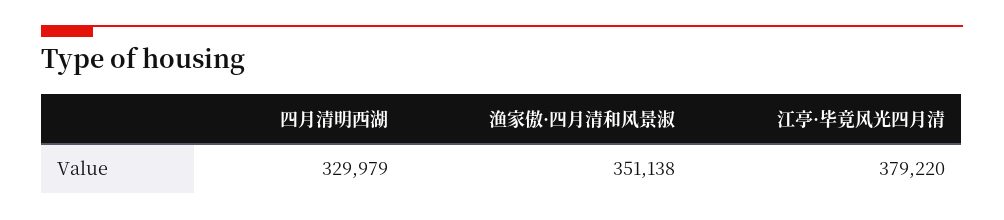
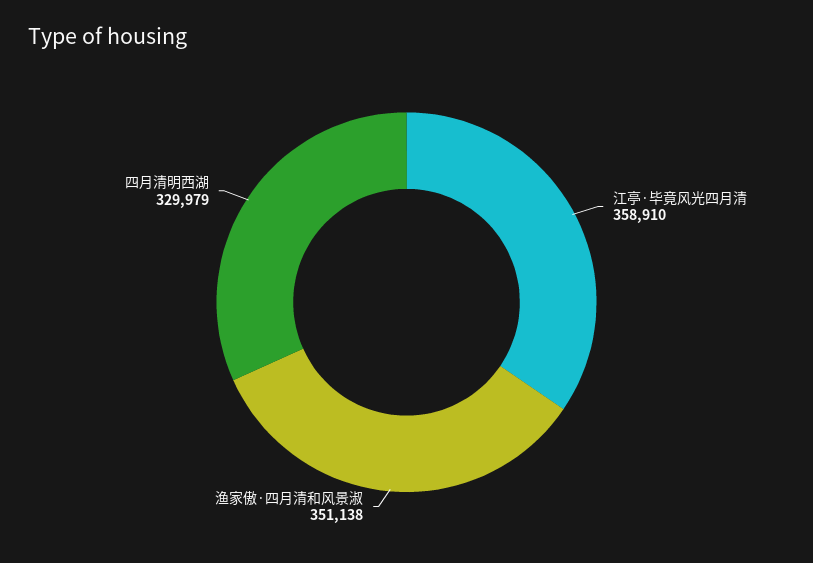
江亭·毕竟风光四月清: 379220 -> 358910

